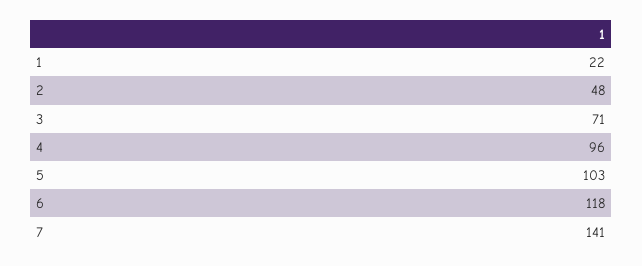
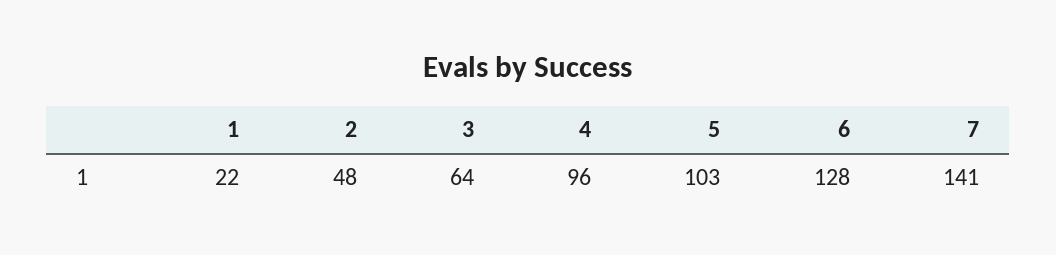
3: 71 -> 64
6: 118 -> 128

